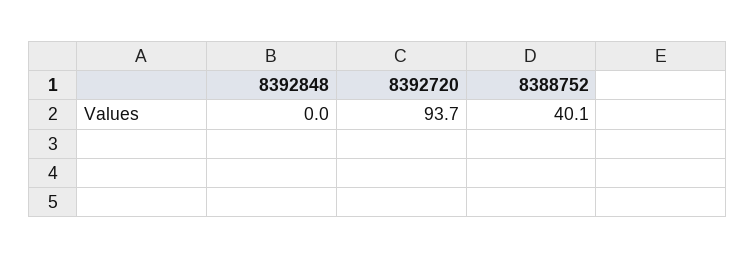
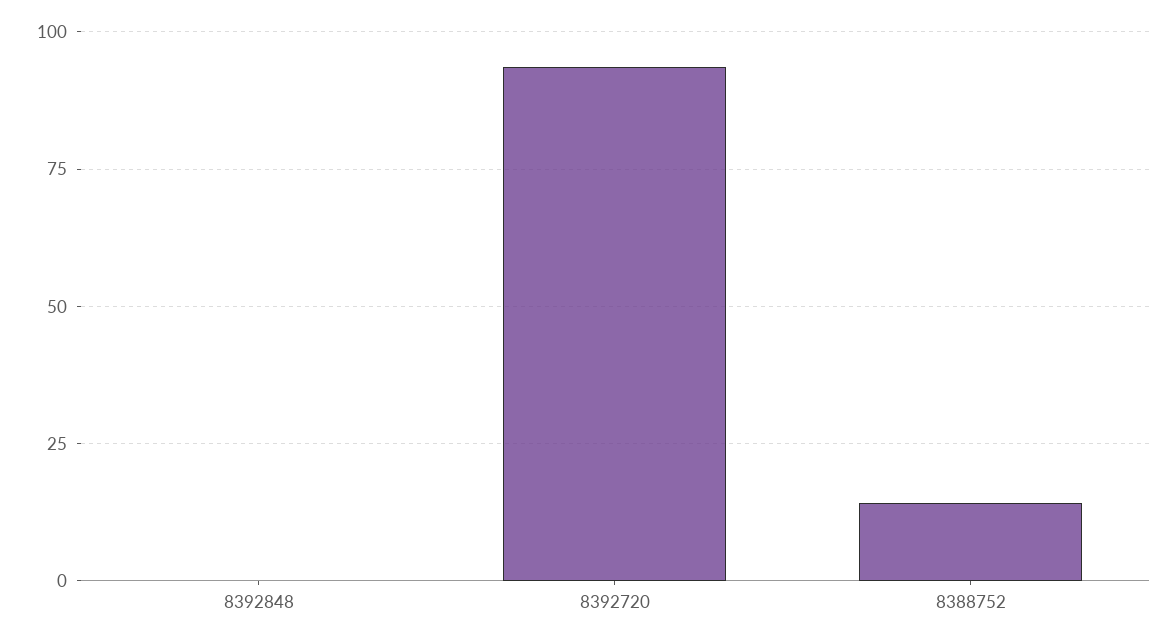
8388752: 40.1 -> 15

